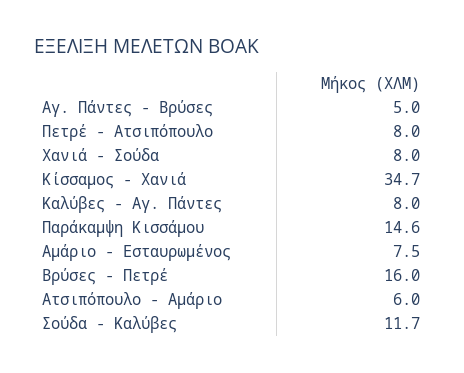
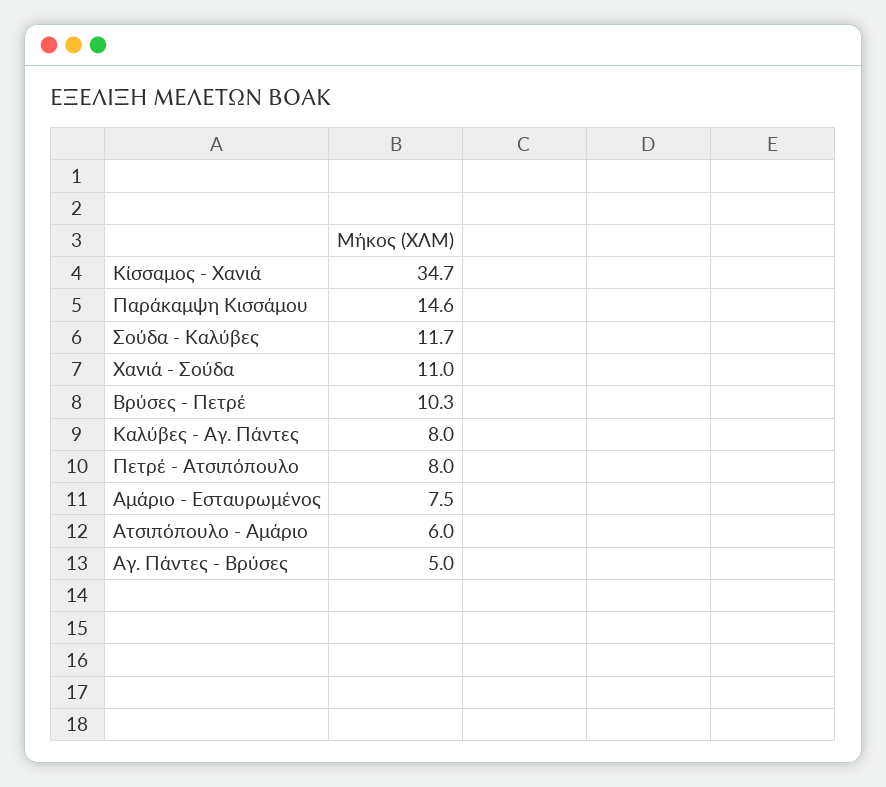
Χανιά - Σούδα: 8 -> 11
Βρύσες - Πετρέ: 16 -> 10.3

